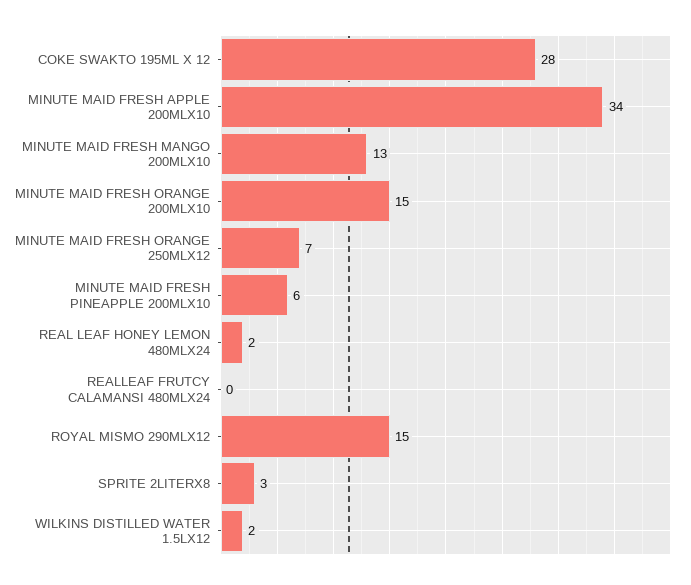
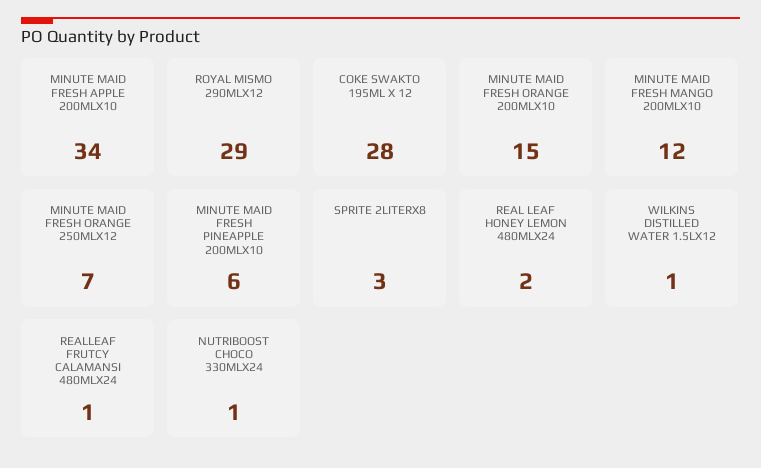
MINUTE MAID FRESH MANGO 200MLX10: 13 -> 12
REALLEAF FRUTCY CALAMANSI 480MLX24: 0 -> 1
ROYAL MISMO 290MLX12: 15 -> 29
WILKINS DISTILLED WATER 1.5LX12: 2 -> 1
NUTRIBOOST CHOCO 330MLX24: none -> 1

